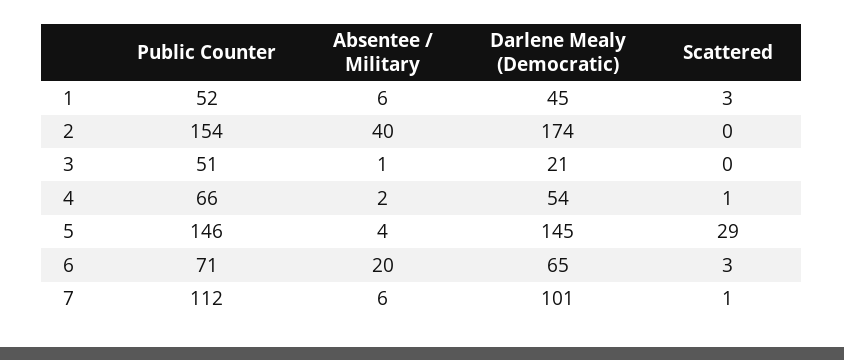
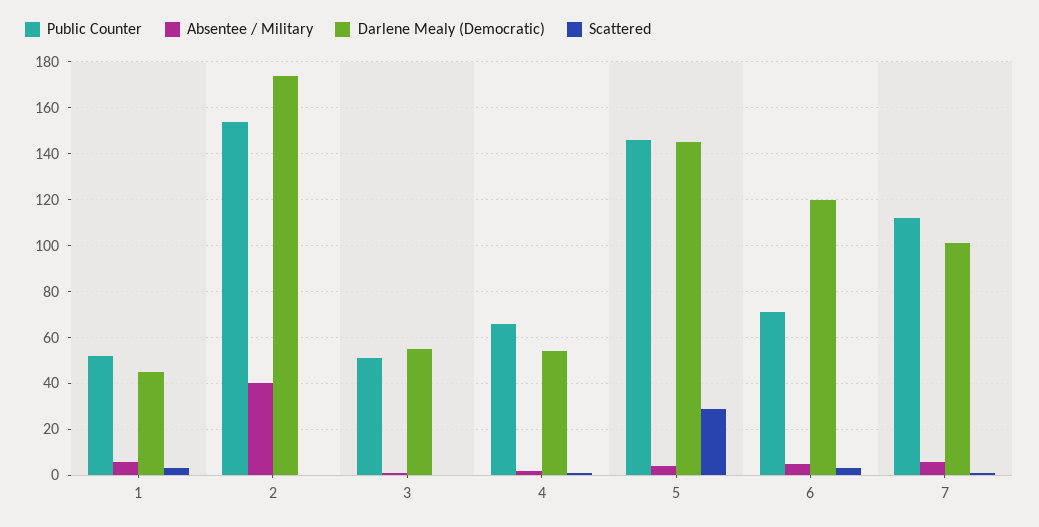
Darlene Mealy (Democratic), 3: 21 -> 55
Absentee / Military, 6: 20 -> 5
Darlene Mealy (Democratic), 6: 65 -> 120

